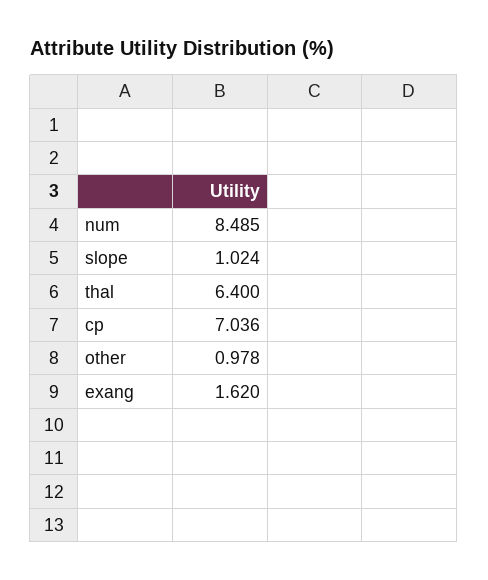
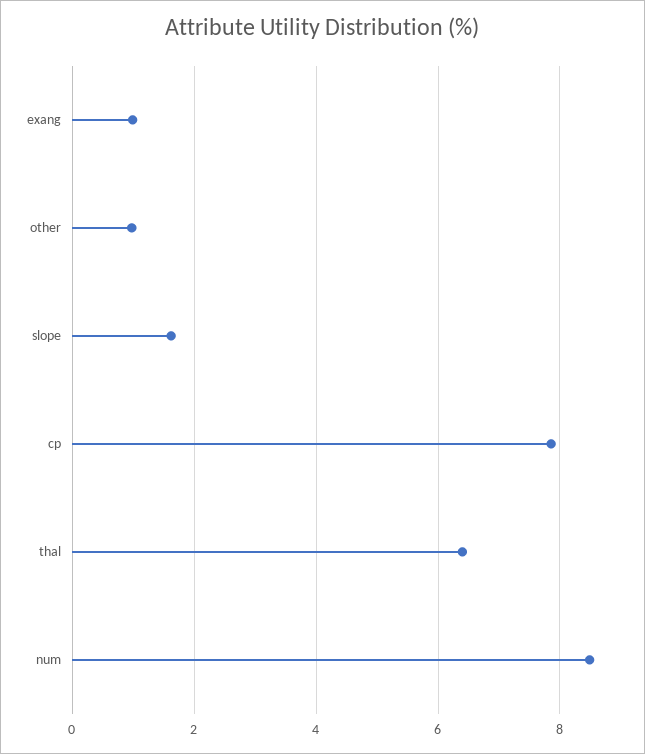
slope: 1.024 -> 1.6
cp: 7.036 -> 7.8
exang: 1.62 -> 1

